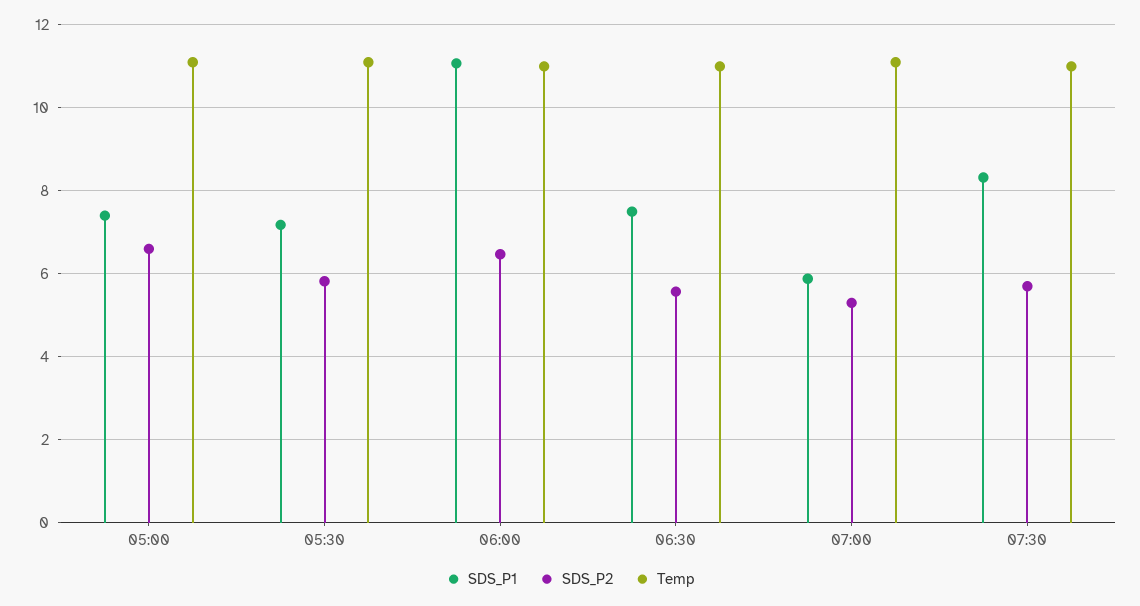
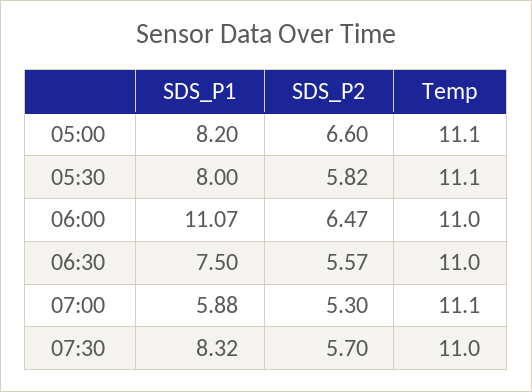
SDS_P1, 05:00: 7.4 -> 8.2
SDS_P1, 05:30: 7.2 -> 8

